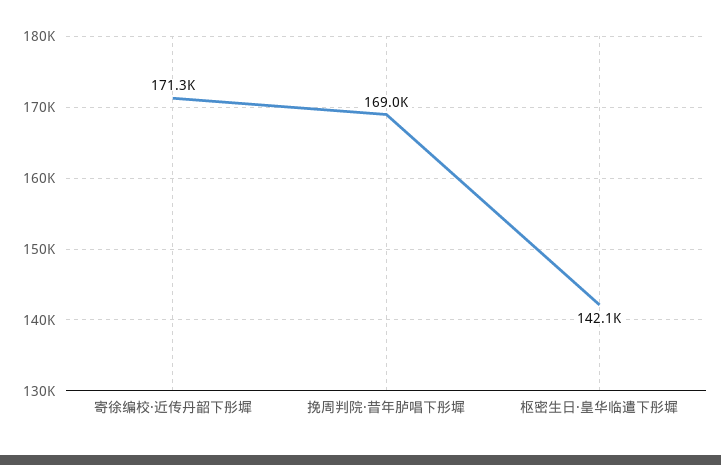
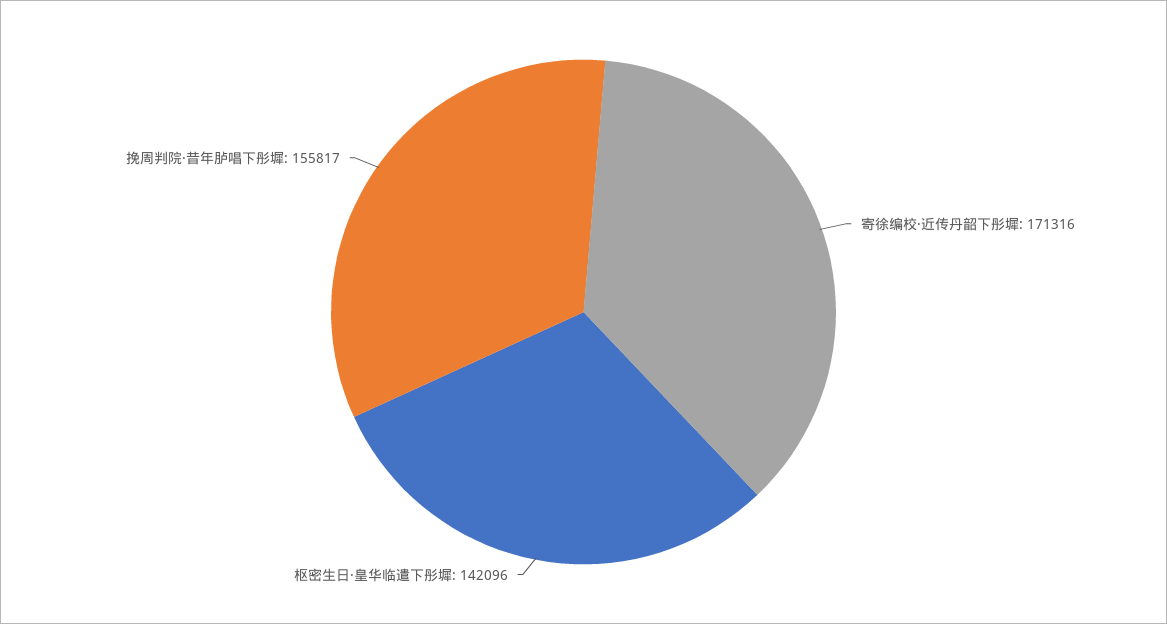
挽周判院·昔年胪唱下彤墀: 169000 -> 155817

